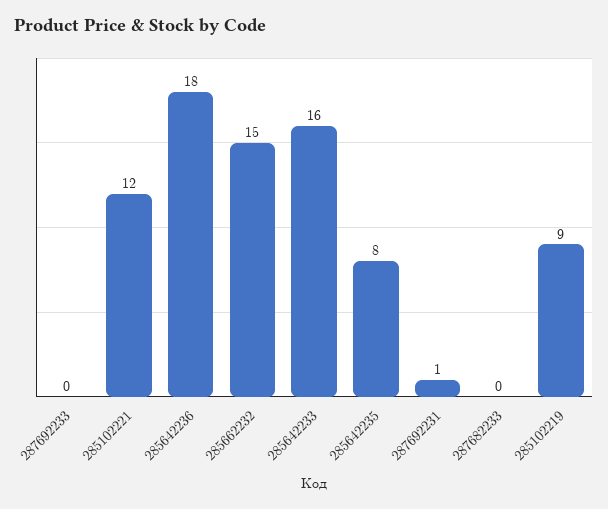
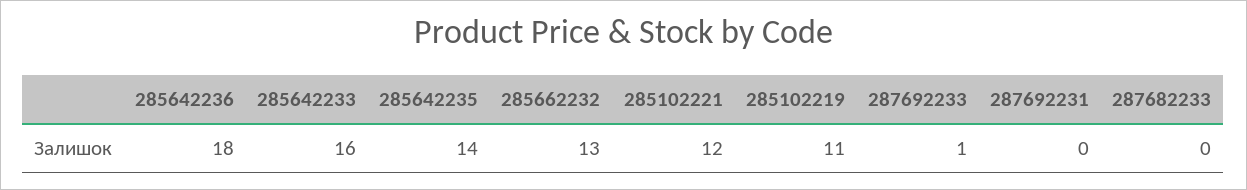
287692233: 0 -> 1
285662232: 15 -> 13
285642235: 8 -> 14
287692231: 1 -> 0
285102219: 9 -> 11

